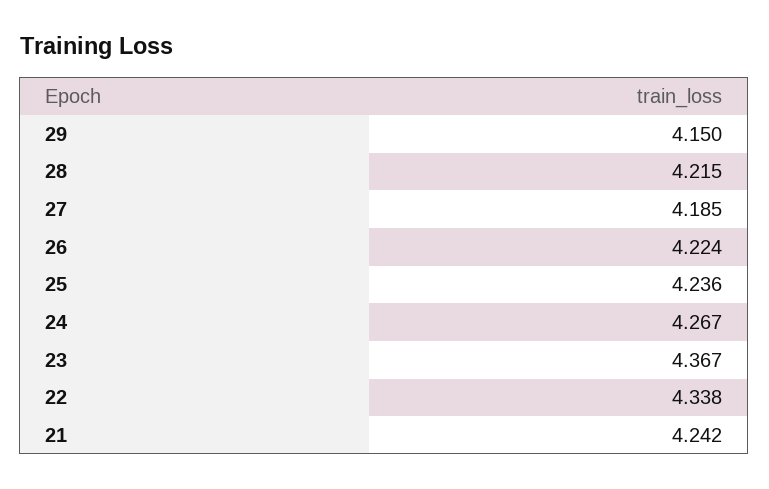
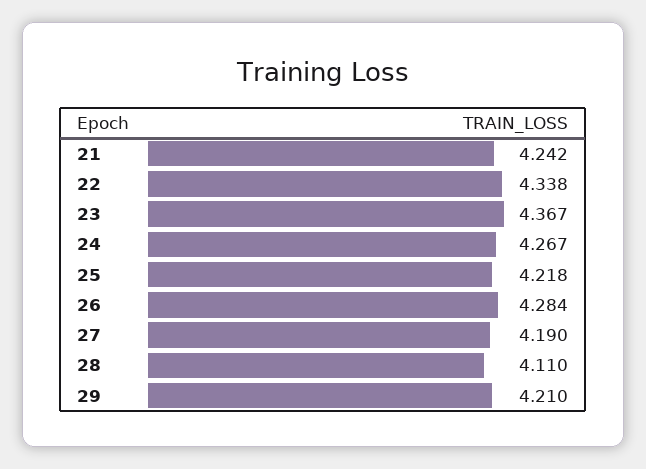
29: 4.15 -> 4.21
28: 4.215 -> 4.11
27: 4.185 -> 4.19
26: 4.224 -> 4.284
25: 4.236 -> 4.218

